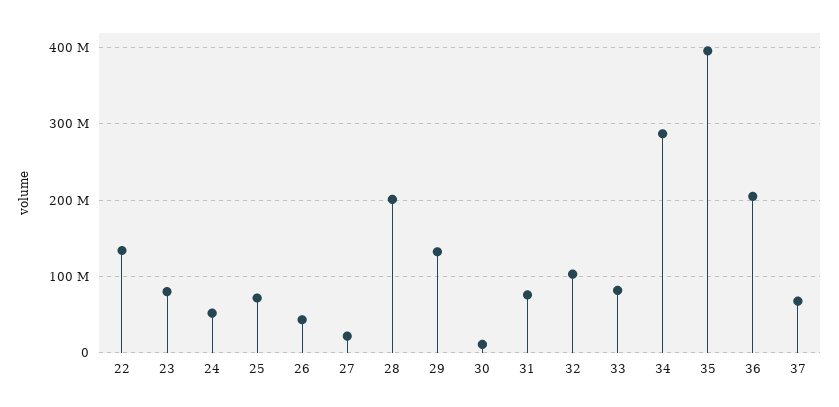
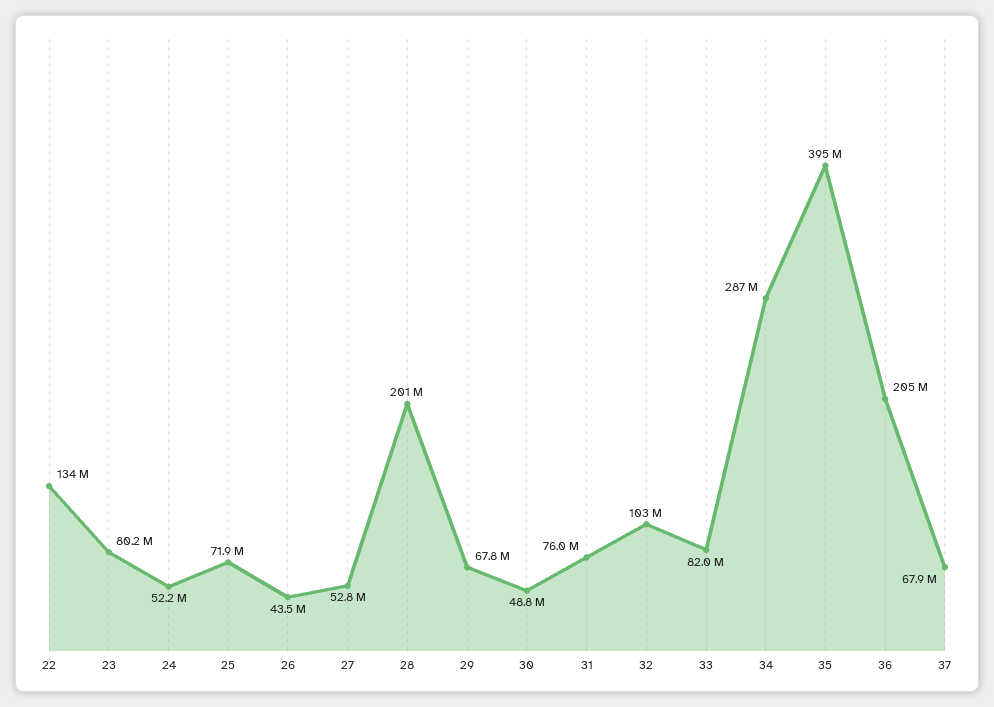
27: 20000000 -> 52800000
29: 130000000 -> 67800000
30: 10000000 -> 48800000

